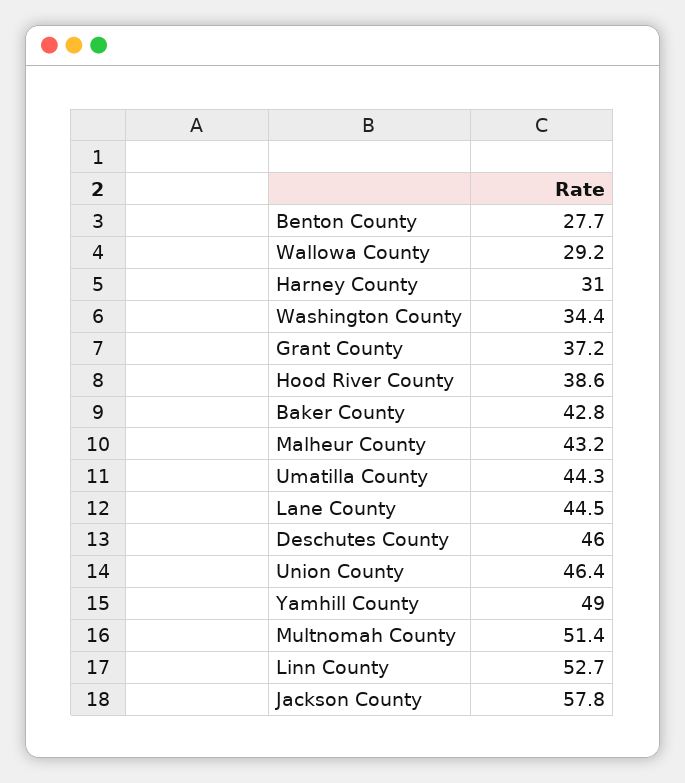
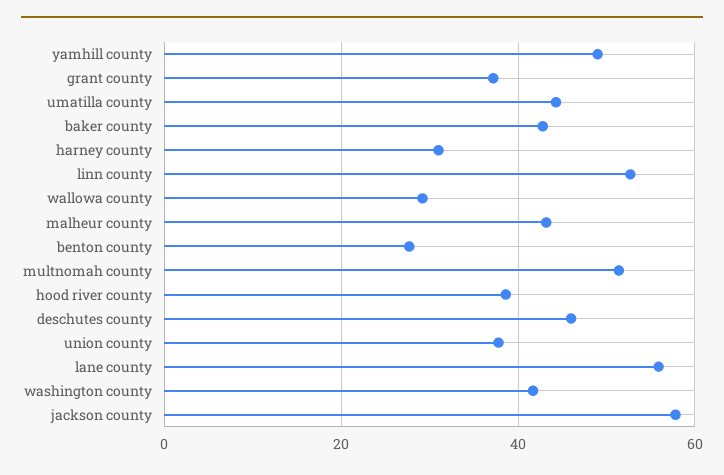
Washington County: 34.4 -> 42
Lane County: 44.5 -> 56
Union County: 46.4 -> 38

